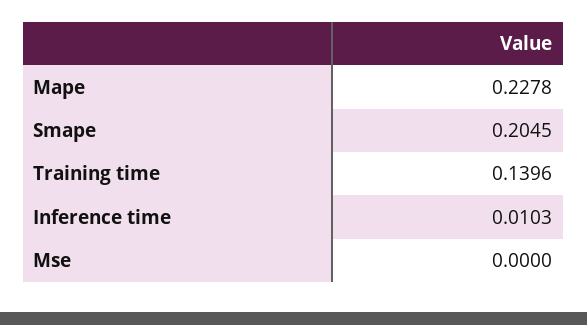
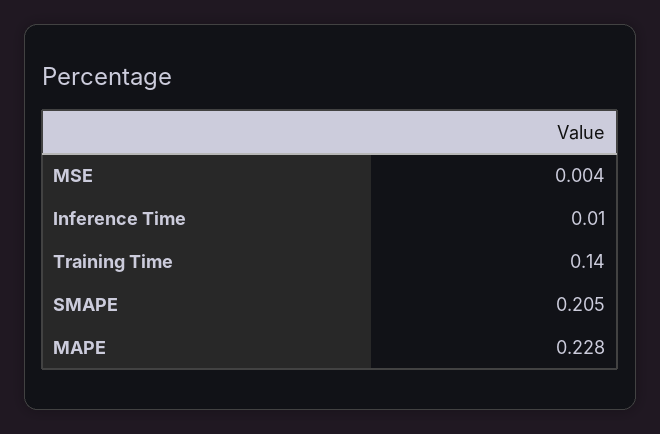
Mse: 0 -> 0.004

